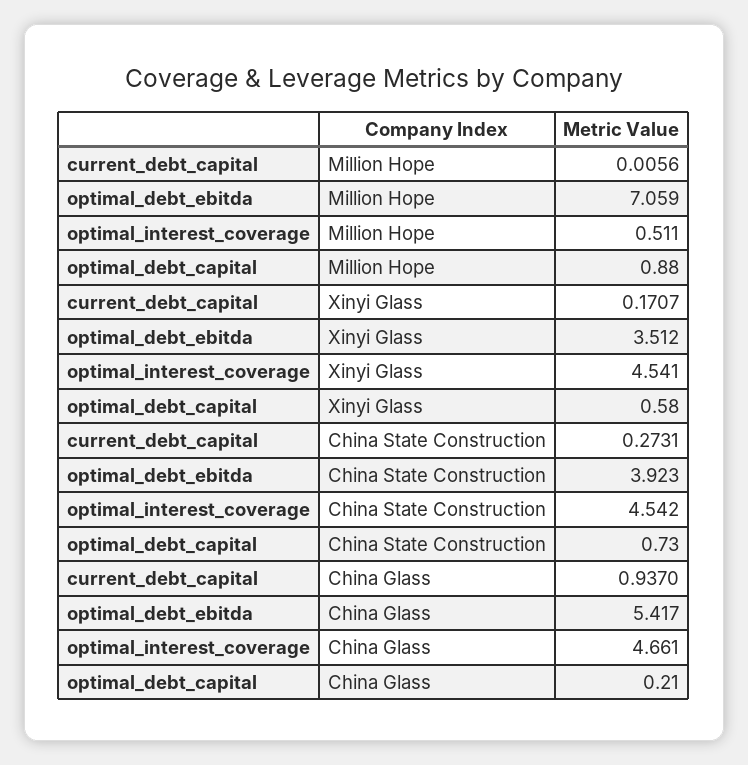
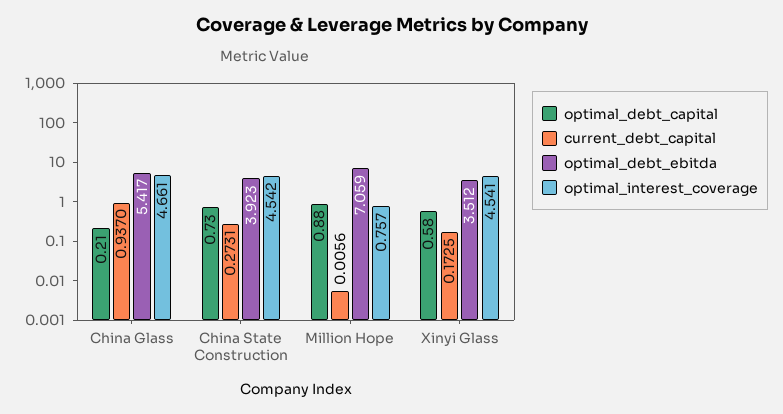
optimal_interest_coverage, Million Hope: 0.511 -> 0.757
current_debt_capital, Xinyi Glass: 0.1707 -> 0.1725

